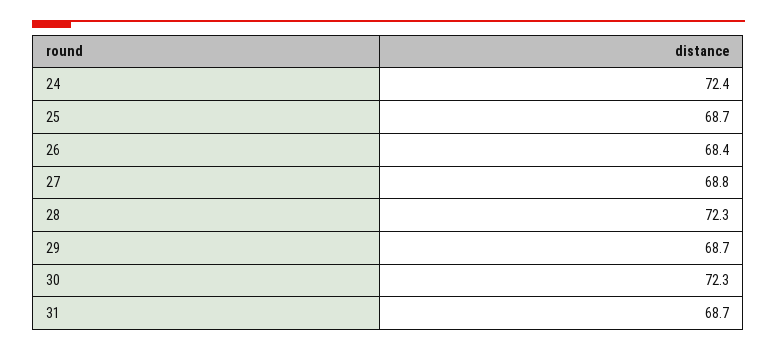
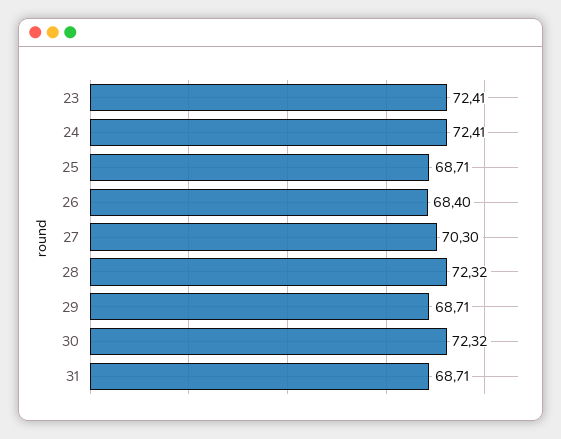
27: 68.8 -> 70.3
23: none -> 72.41

